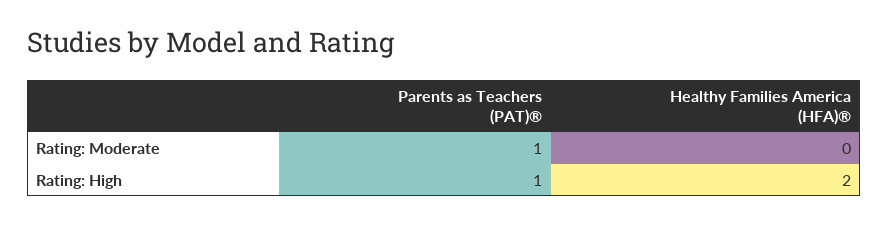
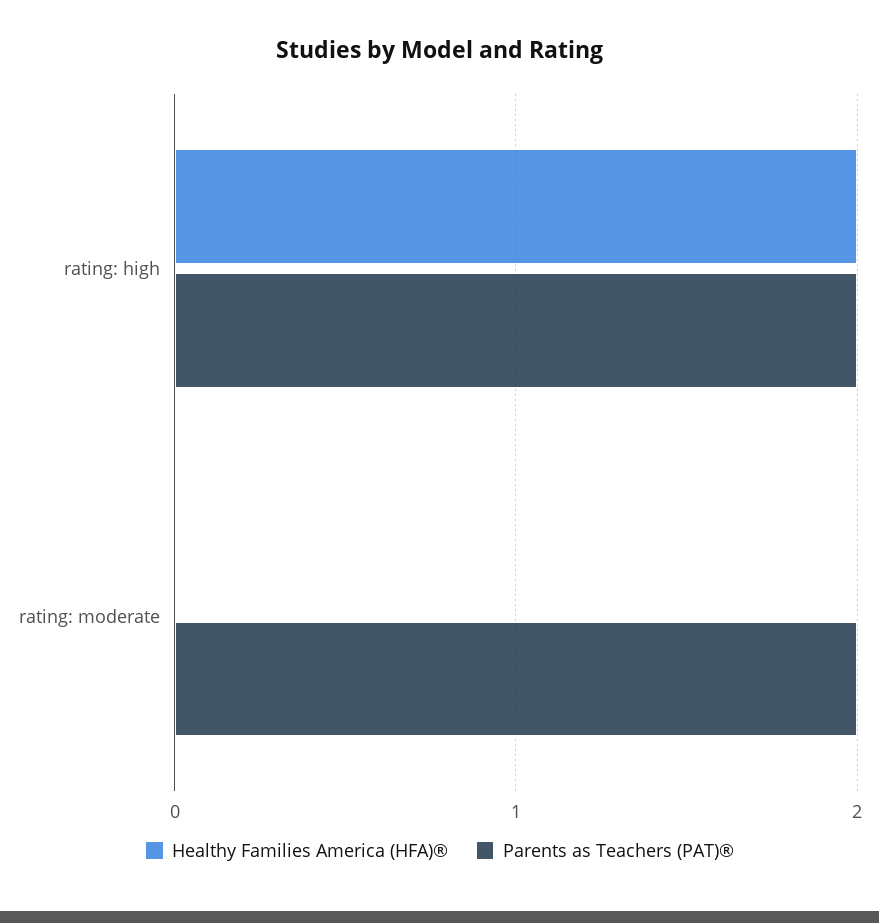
Parents as Teachers (PAT)®, Rating: Moderate: 1 -> 2
Parents as Teachers (PAT)®, Rating: High: 1 -> 2

